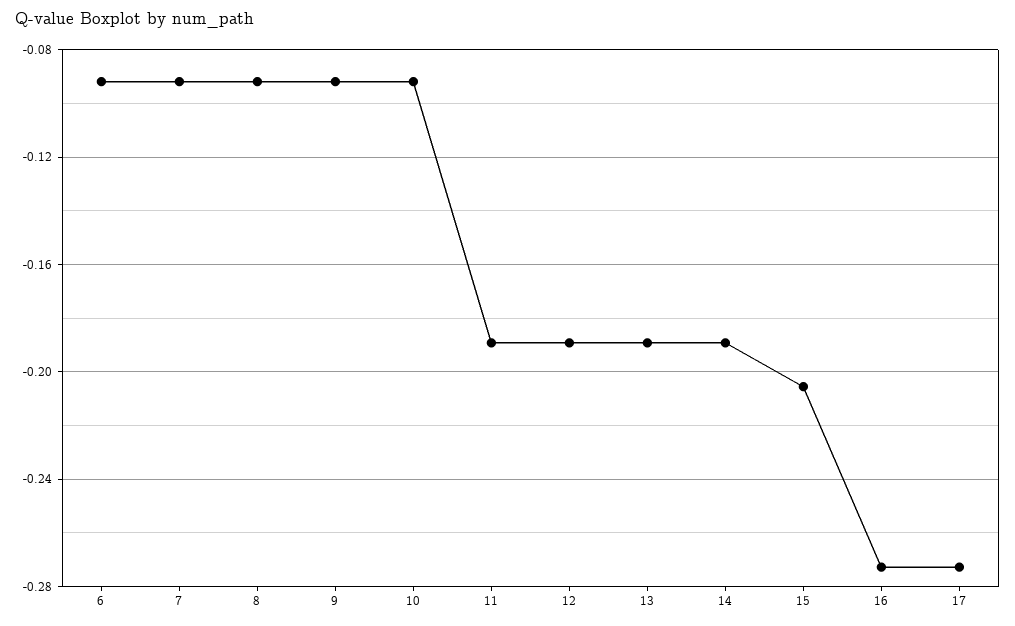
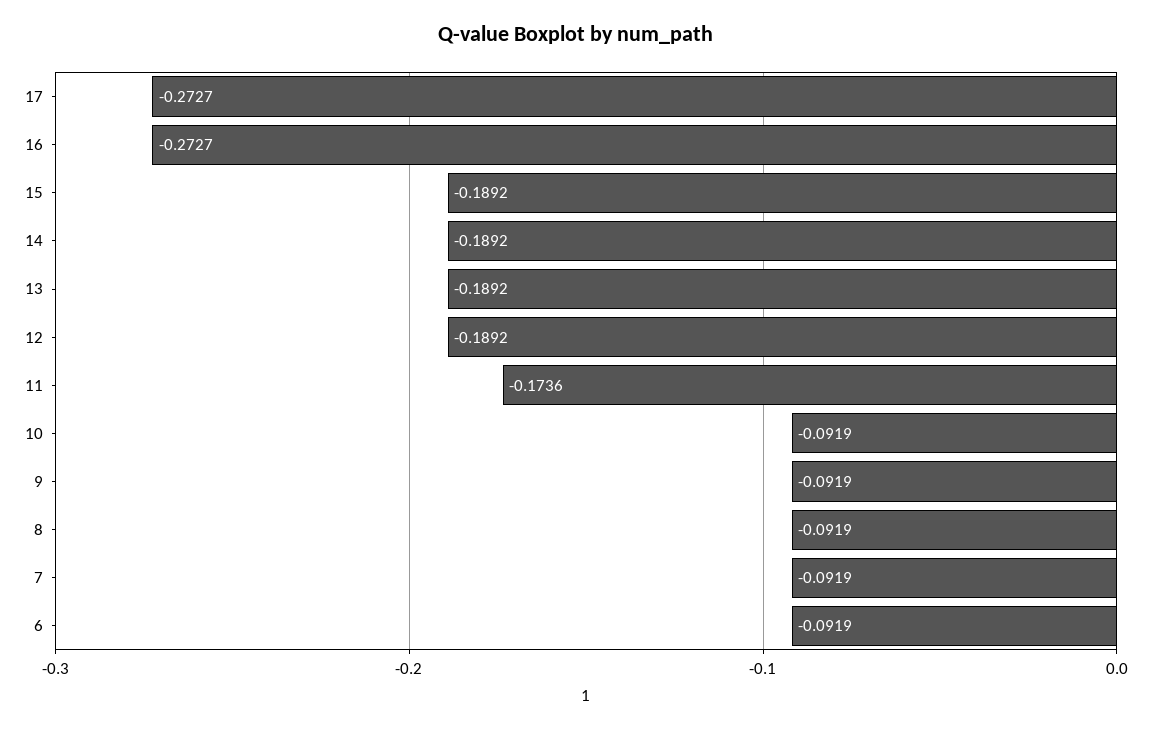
11: -0.19 -> -0.1736
15: -0.205 -> -0.1892

